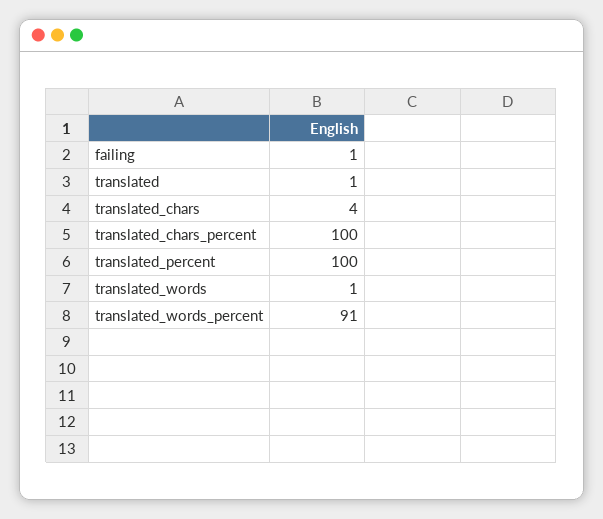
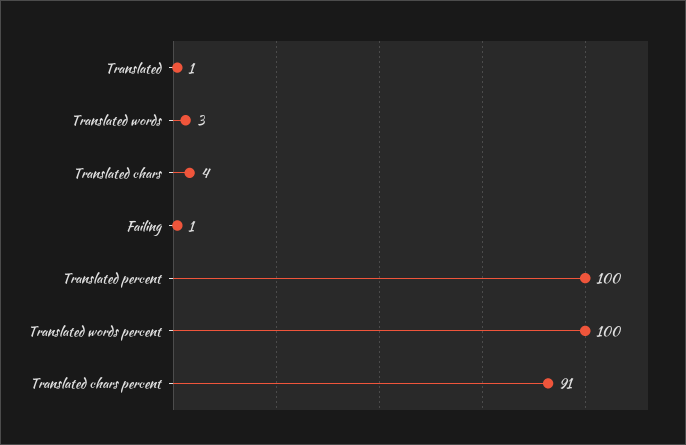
translated_chars_percent: 100 -> 91
translated_words: 1 -> 3
translated_words_percent: 91 -> 100

